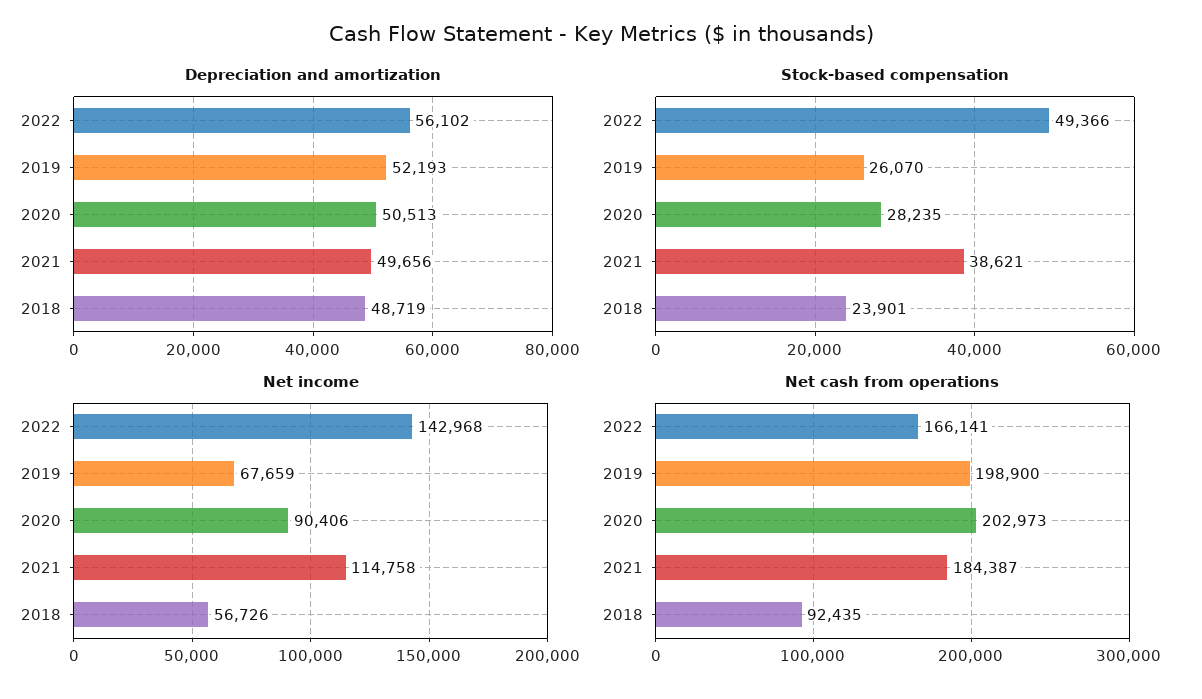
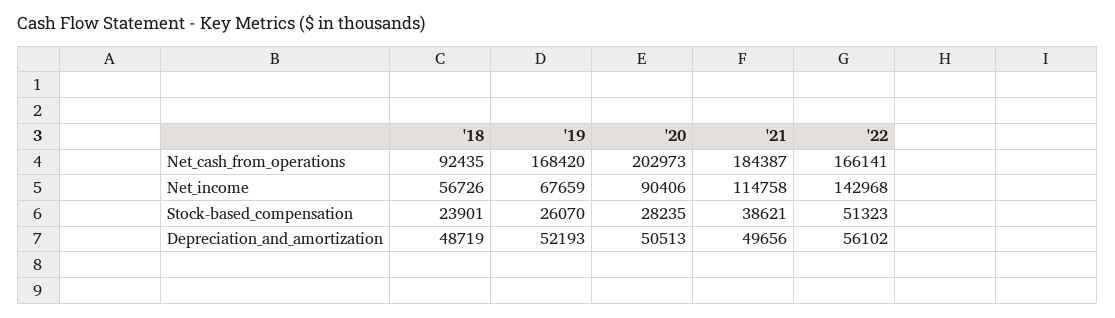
Stock-based compensation, 2022: 49366 -> 51323
Net cash from operations, 2019: 198900 -> 168420

